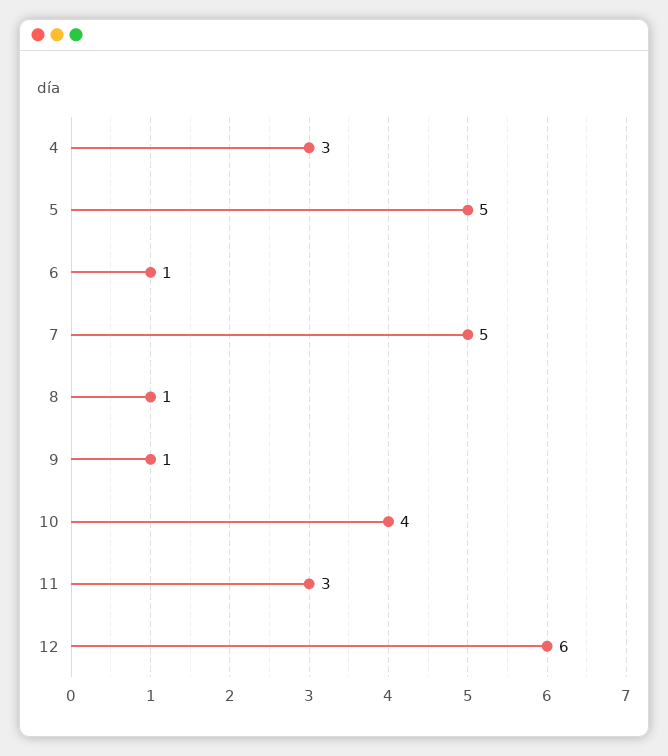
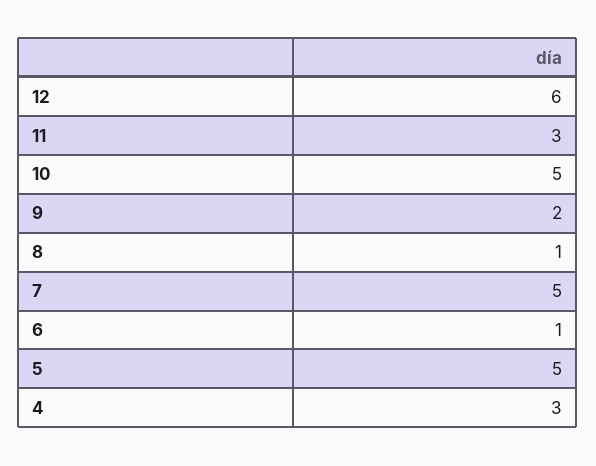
9: 1 -> 2
10: 4 -> 5

